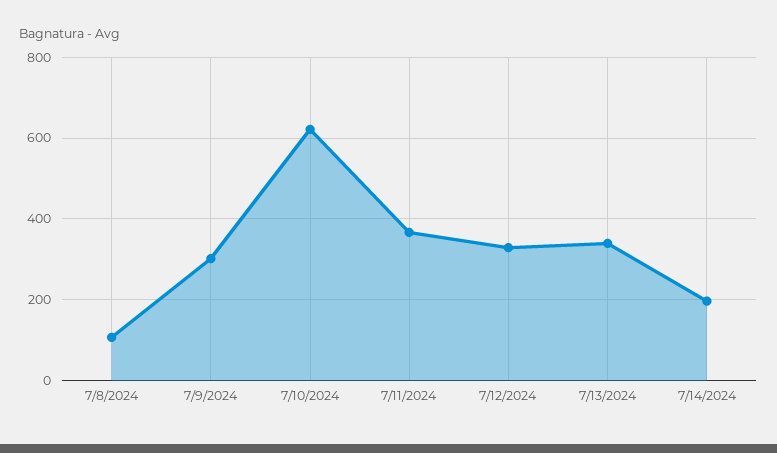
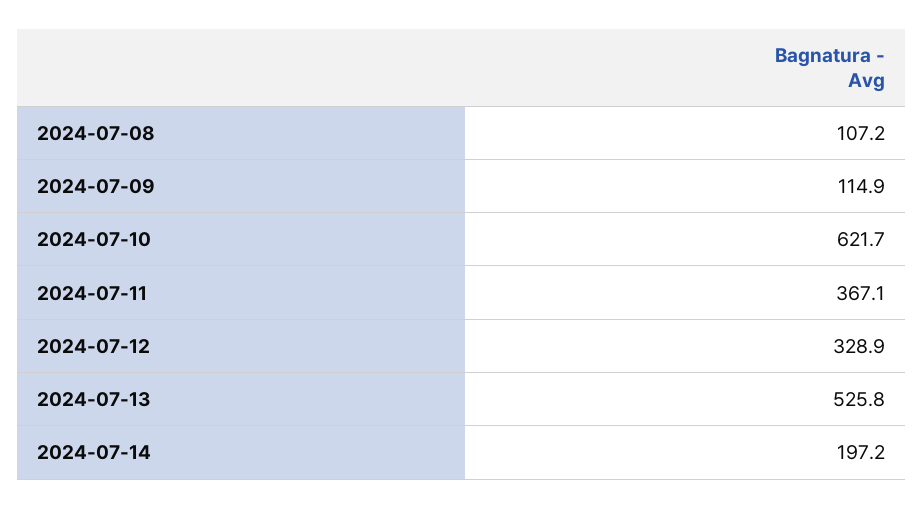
7/9/2024: 300 -> 114.9
7/13/2024: 340 -> 525.8

